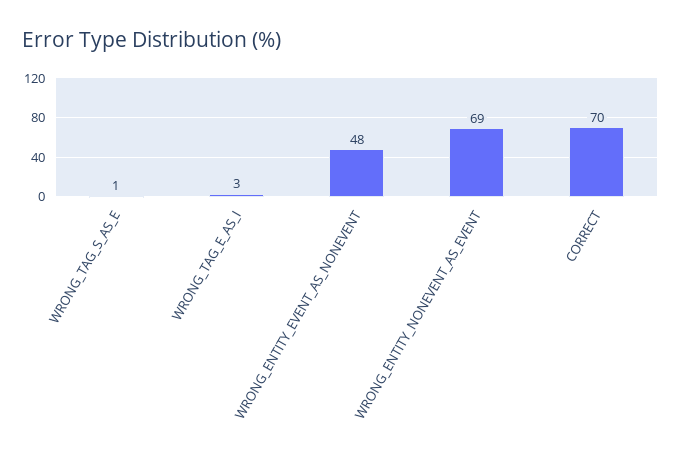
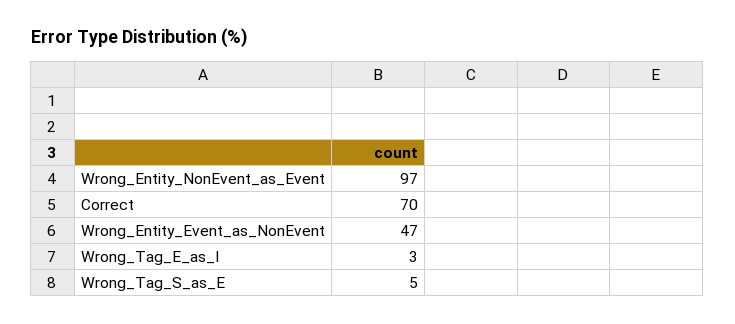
WRONG_TAG_S_AS_E: 1 -> 5
WRONG_ENTITY_EVENT_AS_NONEVENT: 48 -> 47
WRONG_ENTITY_NONEVENT_AS_EVENT: 69 -> 97

